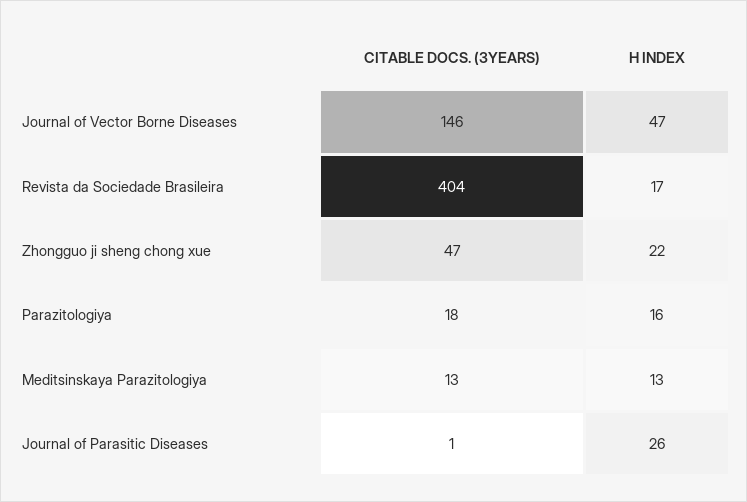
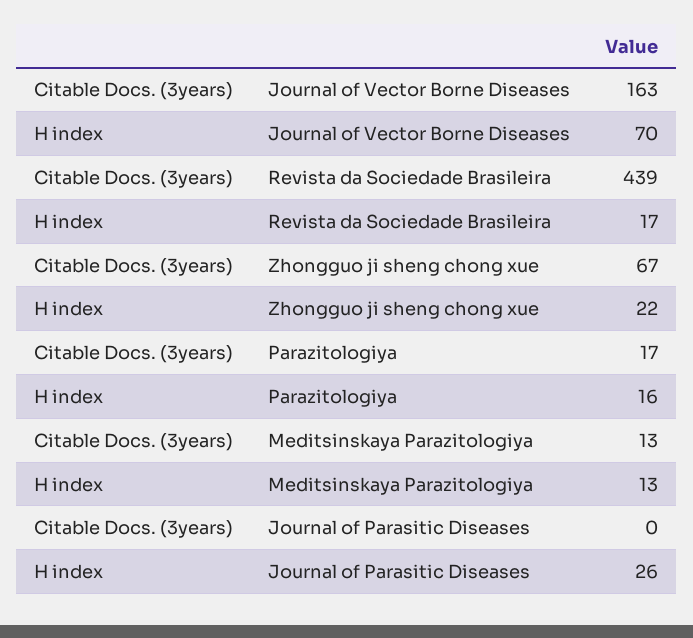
CITABLE DOCS. (3YEARS), Journal of Vector Borne Diseases: 146 -> 163
H INDEX, Journal of Vector Borne Diseases: 47 -> 70
CITABLE DOCS. (3YEARS), Revista da Sociedade Brasileira: 404 -> 439
CITABLE DOCS. (3YEARS), Zhongguo ji sheng chong xue: 47 -> 67
CITABLE DOCS. (3YEARS), Parazitologiya: 18 -> 17
CITABLE DOCS. (3YEARS), Journal of Parasitic Diseases: 1 -> 0

